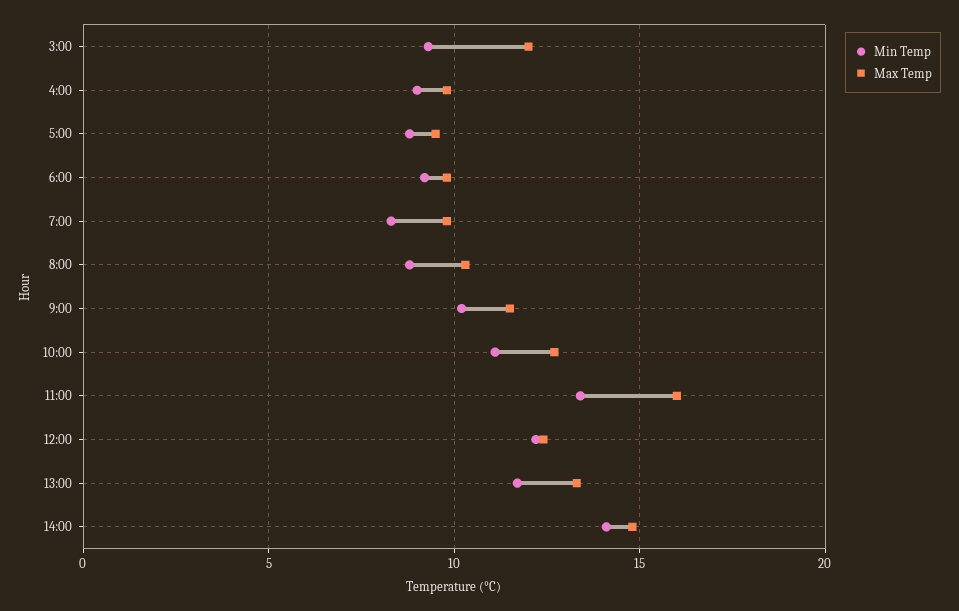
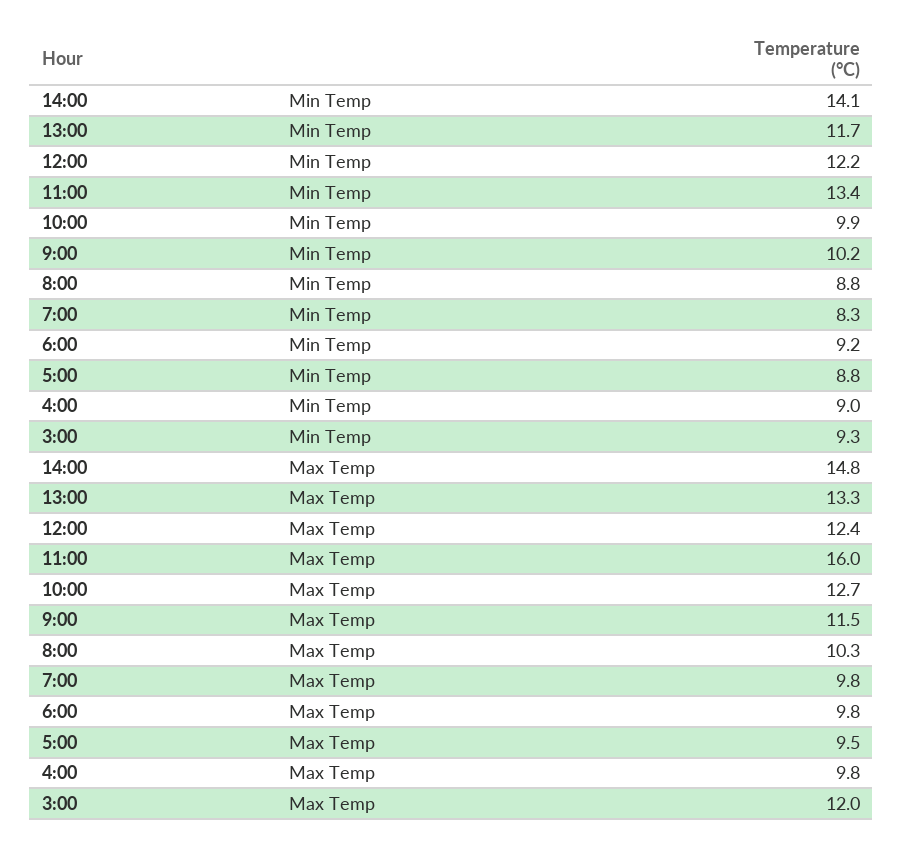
Min Temp, 10:00: 11 -> 9.9

